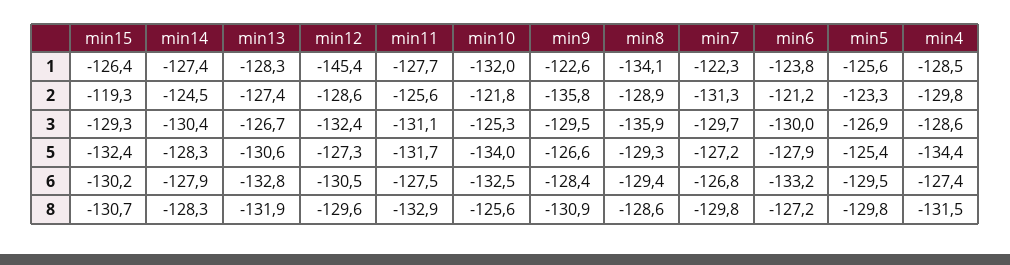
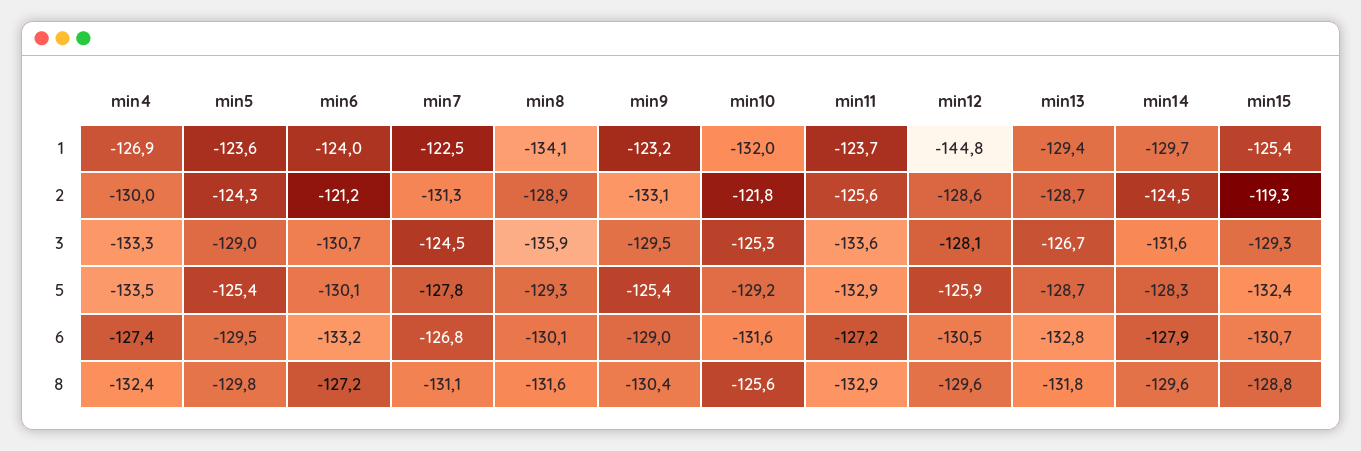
min15, 1: -126.4 -> -125.4
min14, 1: -127.4 -> -129.7
min13, 1: -128.3 -> -129.4
min12, 1: -145.4 -> -144.8
min11, 1: -127.7 -> -123.7
min9, 1: -122.6 -> -123.2
min7, 1: -122.3 -> -122.5
min6, 1: -123.8 -> -124
min5, 1: -125.6 -> -123.6
min4, 1: -128.5 -> -126.9
min13, 2: -127.4 -> -128.7
min9, 2: -135.8 -> -133.1
min5, 2: -123.3 -> -124.3
min4, 2: -129.8 -> -130
min14, 3: -130.4 -> -131.6
min12, 3: -132.4 -> -128.1
min11, 3: -131.1 -> -133.6
min7, 3: -129.7 -> -124.5
min6, 3: -130 -> -130.7
min5, 3: -126.9 -> -129
min4, 3: -128.6 -> -133.3
min13, 5: -130.6 -> -128.7
min12, 5: -127.3 -> -125.9
min11, 5: -131.7 -> -132.9
min10, 5: -134 -> -129.2
min9, 5: -126.6 -> -125.4
min7, 5: -127.2 -> -127.8
min6, 5: -127.9 -> -130.1
min4, 5: -134.4 -> -133.5
min15, 6: -130.2 -> -130.7
min11, 6: -127.5 -> -127.2
min10, 6: -132.5 -> -131.6
min9, 6: -128.4 -> -129
min8, 6: -129.4 -> -130.1
min15, 8: -130.7 -> -128.8
min14, 8: -128.3 -> -129.6
min13, 8: -131.9 -> -131.8
min9, 8: -130.9 -> -130.4
min8, 8: -128.6 -> -131.6
min7, 8: -129.8 -> -131.1
min4, 8: -131.5 -> -132.4

